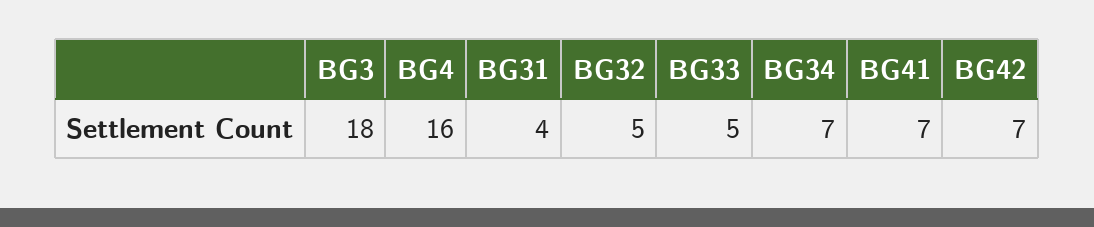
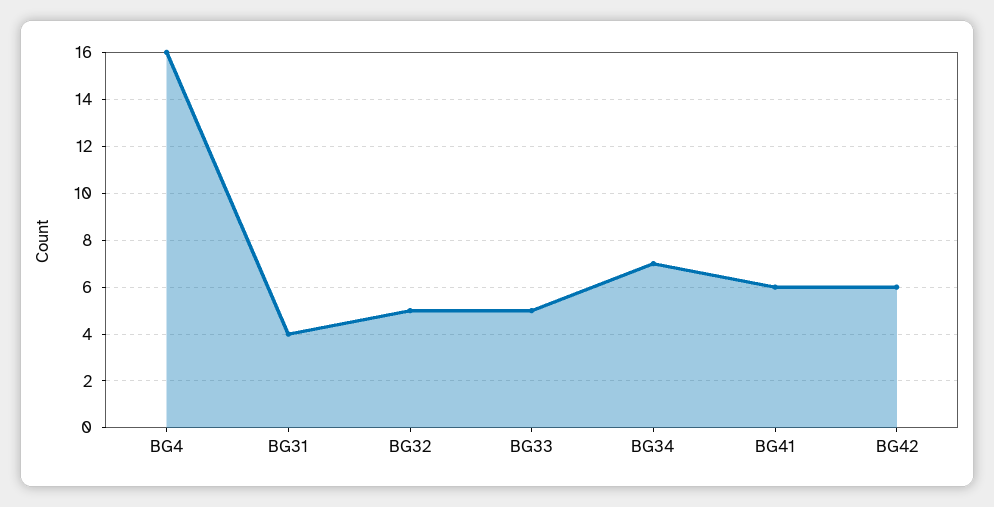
BG3: 18 -> none
BG41: 7 -> 6
BG42: 7 -> 6

